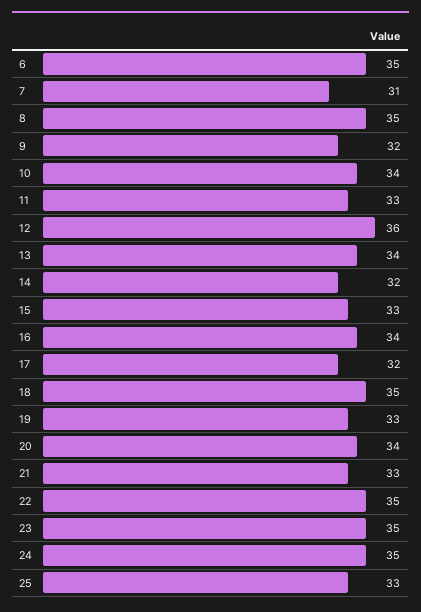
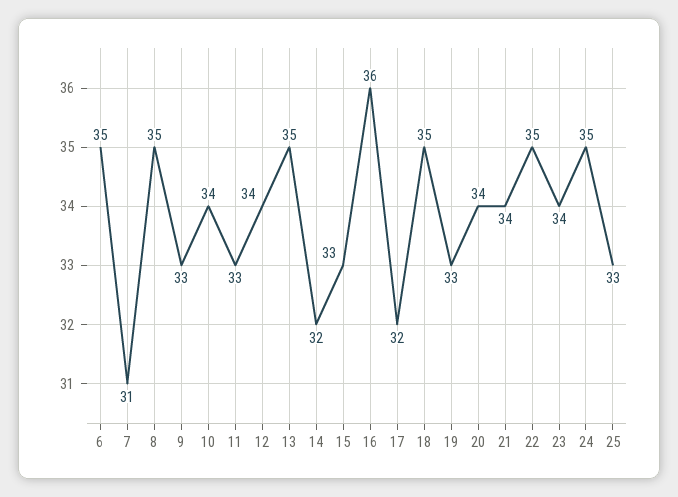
9: 32 -> 33
12: 36 -> 34
13: 34 -> 35
16: 34 -> 36
21: 33 -> 34
23: 35 -> 34

